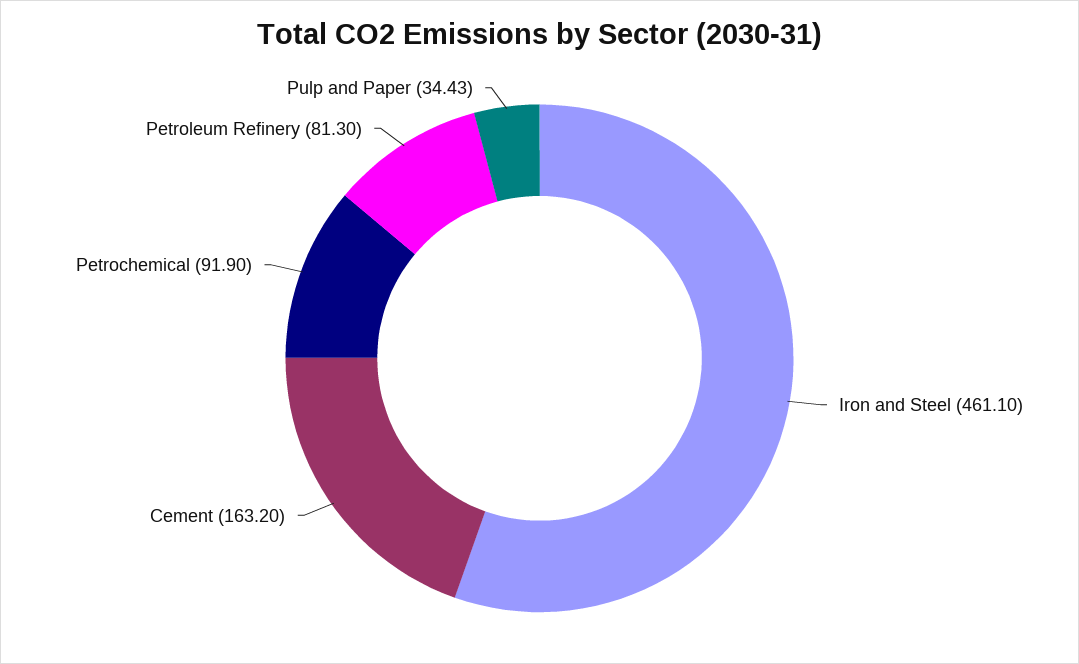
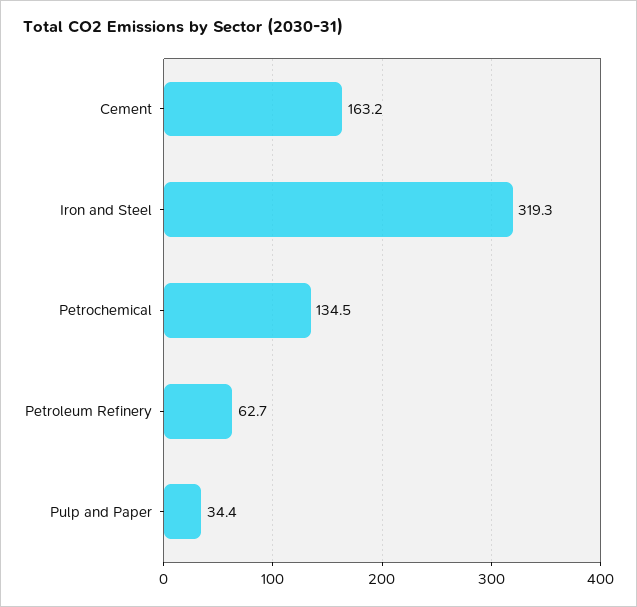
Iron and Steel: 461.1 -> 319.3
Petrochemical: 91.9 -> 134.5
Petroleum Refinery: 81.3 -> 62.7

